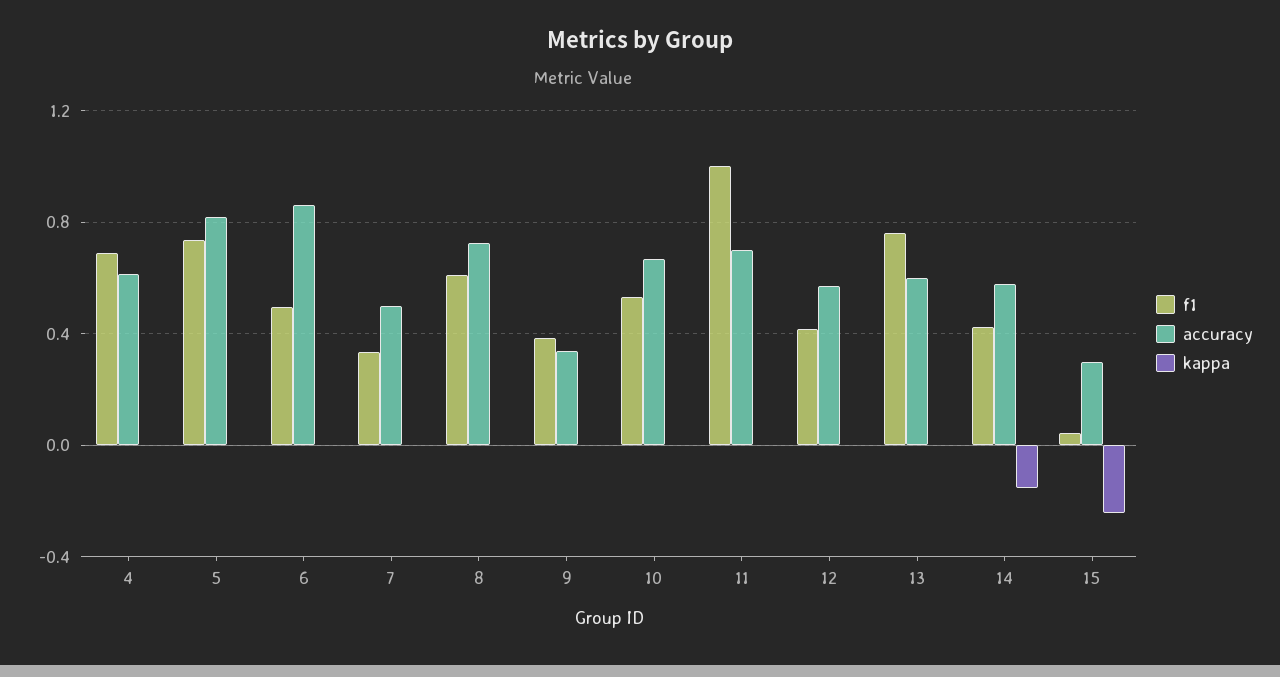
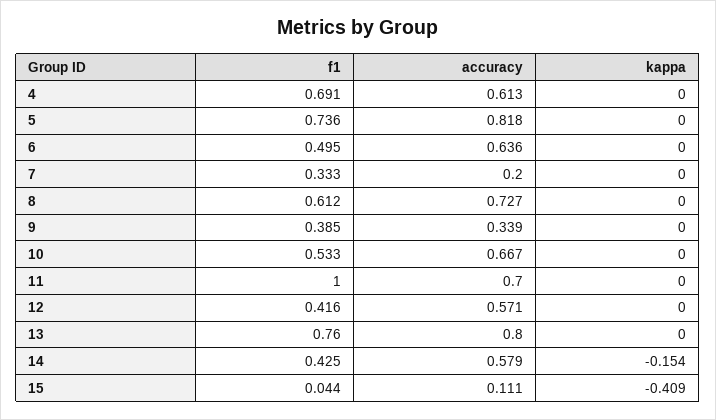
accuracy, 6: 0.85 -> 0.636
accuracy, 7: 0.5 -> 0.2
accuracy, 13: 0.6 -> 0.8
accuracy, 15: 0.3 -> 0.111
kappa, 15: -0.25 -> -0.409

